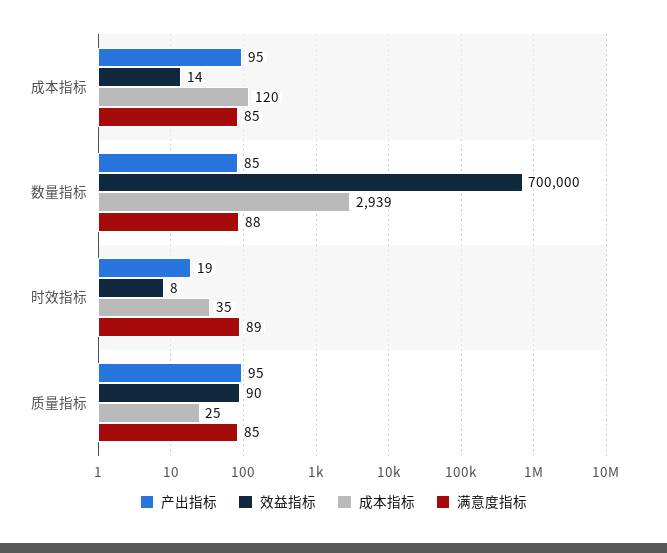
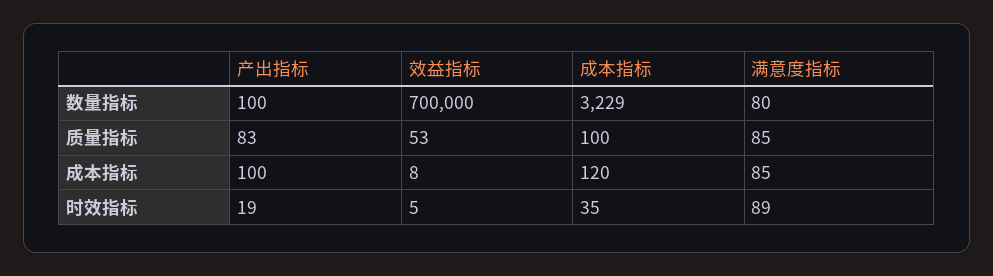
产出指标, 成本指标: 95 -> 100
效益指标, 成本指标: 14 -> 8
产出指标, 数量指标: 85 -> 100
成本指标, 数量指标: 2939 -> 3229
满意度指标, 数量指标: 88 -> 80
效益指标, 时效指标: 8 -> 5
产出指标, 质量指标: 95 -> 83
效益指标, 质量指标: 90 -> 53
成本指标, 质量指标: 25 -> 100

